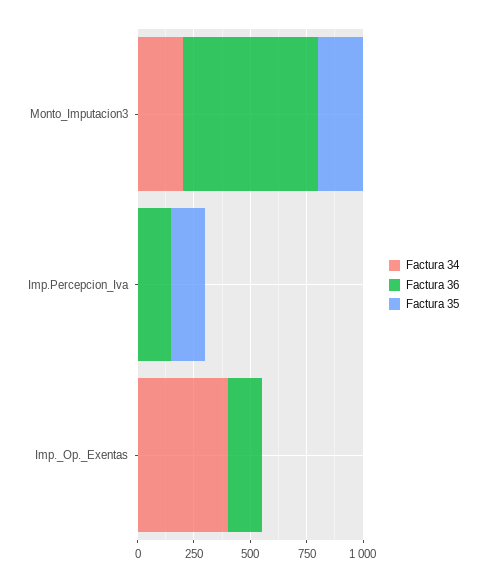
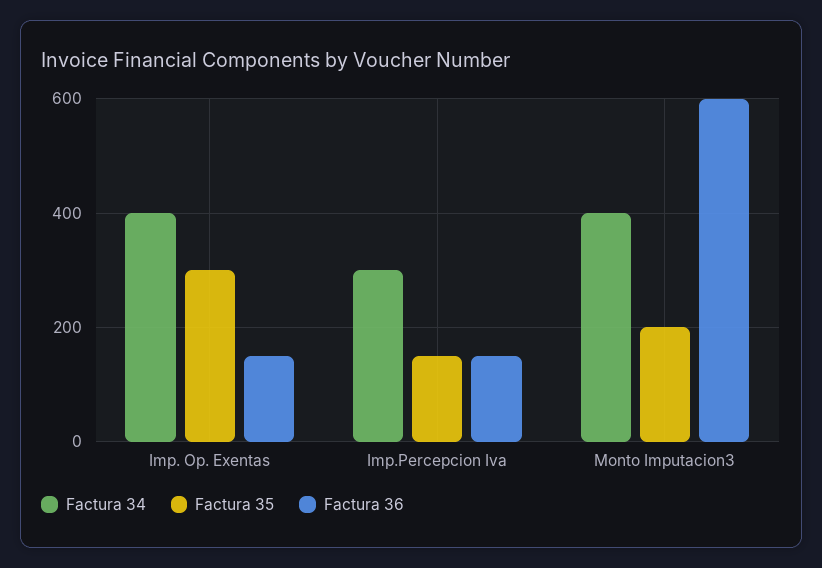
Factura 34, Monto_Imputacion3: 200 -> 400
Factura 34, Imp.Percepcion_Iva: 0 -> 300
Factura 35, Imp._Op._Exentas: 0 -> 300

